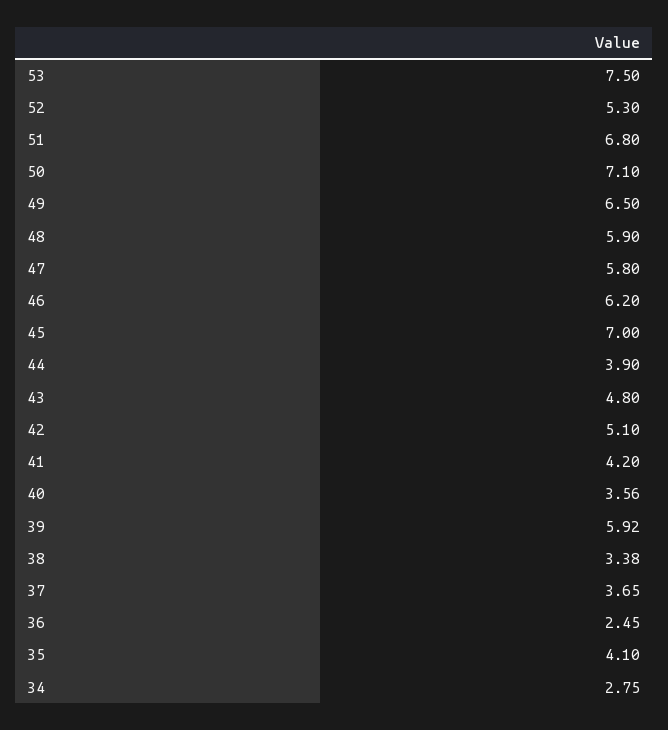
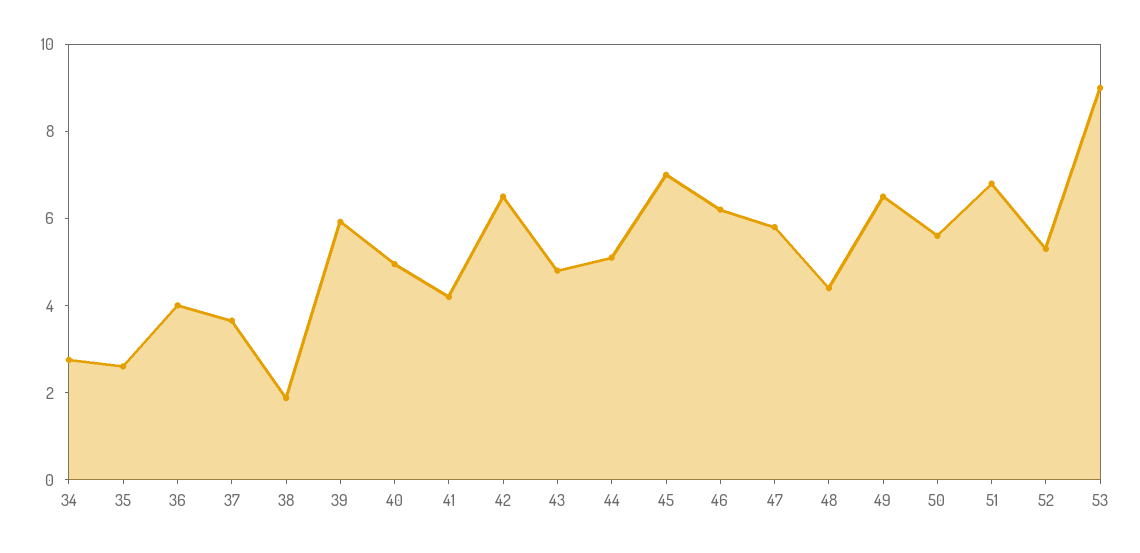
53: 7.5 -> 9
50: 7.1 -> 5.5
48: 5.9 -> 4.5
44: 3.9 -> 5
42: 5.1 -> 6.5
40: 3.56 -> 5
38: 3.38 -> 2
36: 2.45 -> 4
35: 4.1 -> 2.5

